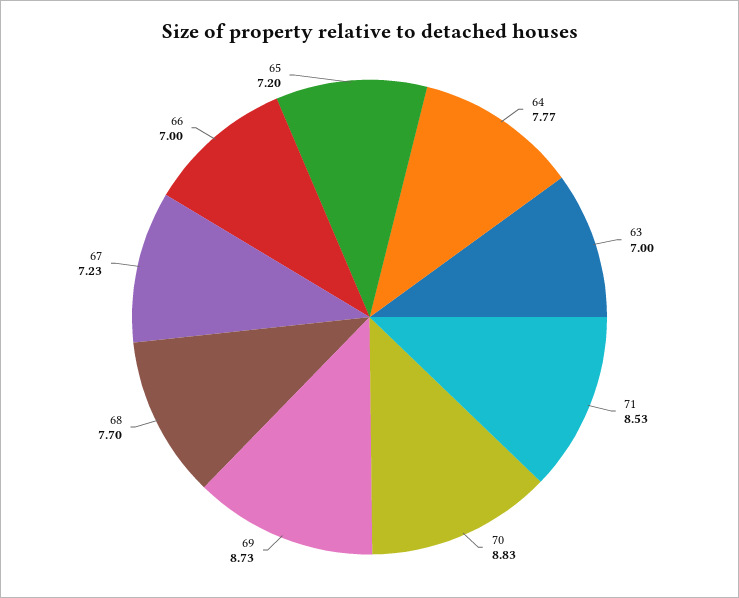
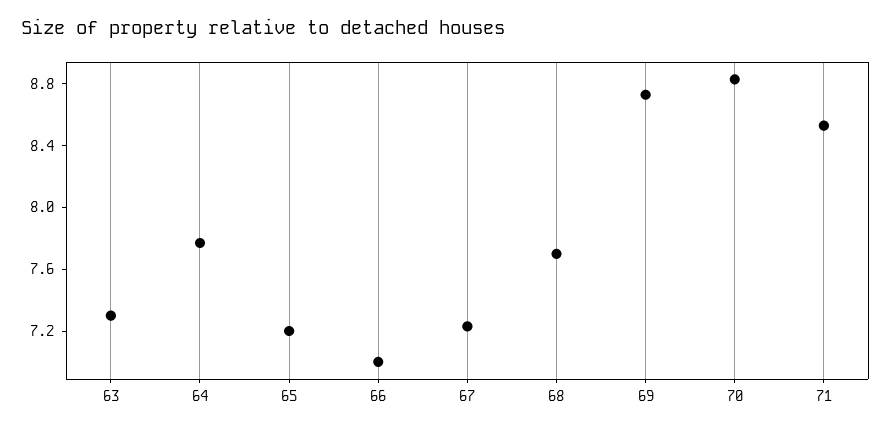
63: 7 -> 7.3

